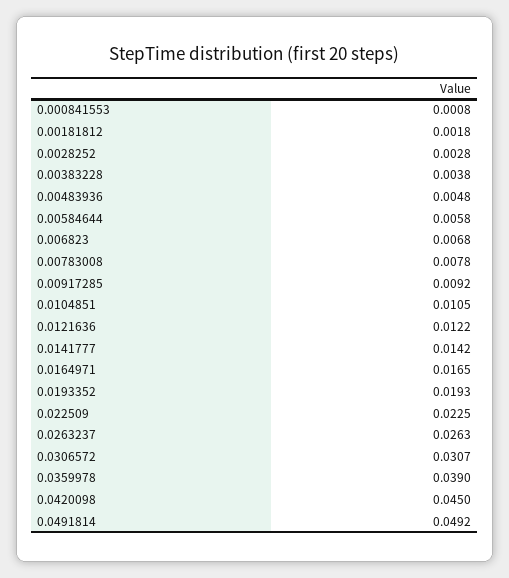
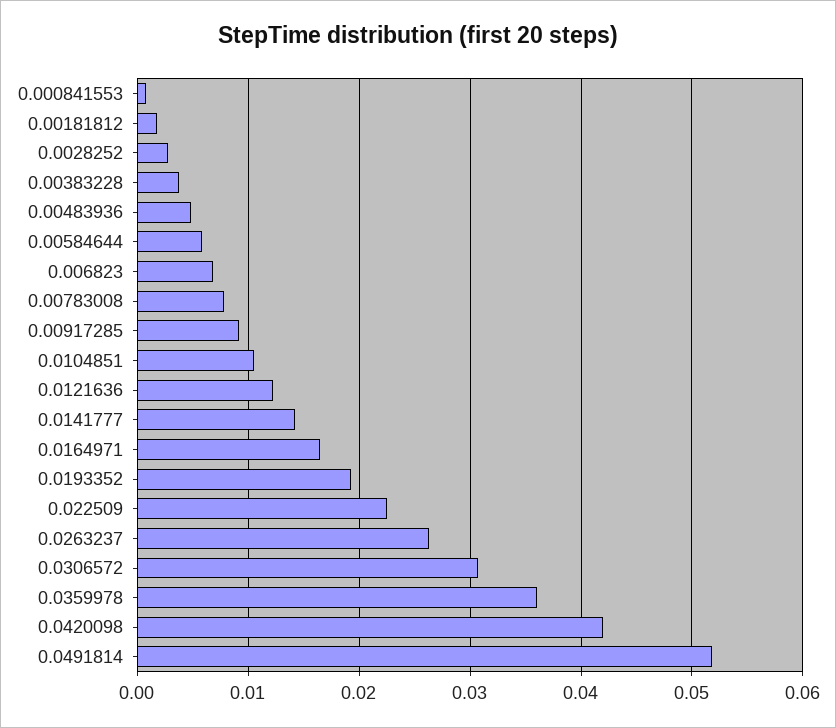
0.0359978: 0.039 -> 0.036
0.0420098: 0.045 -> 0.042
0.0491814: 0.0492 -> 0.052

